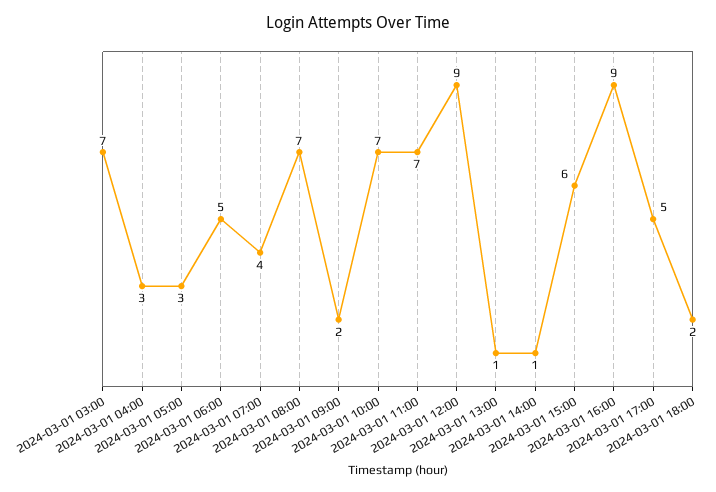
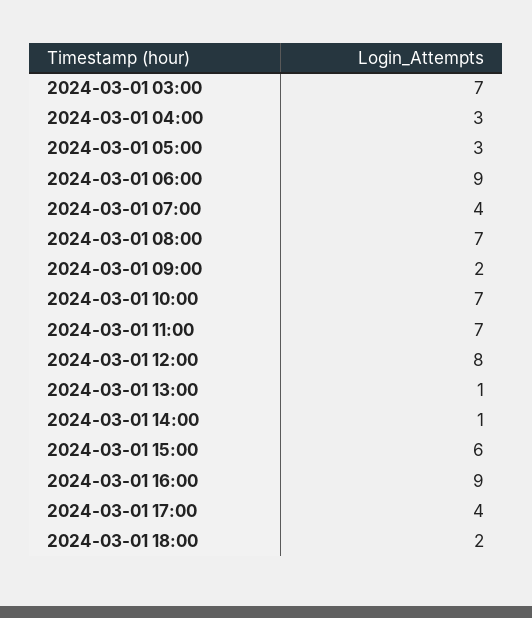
2024-03-01 06:00: 5 -> 9
2024-03-01 12:00: 9 -> 8
2024-03-01 17:00: 5 -> 4

